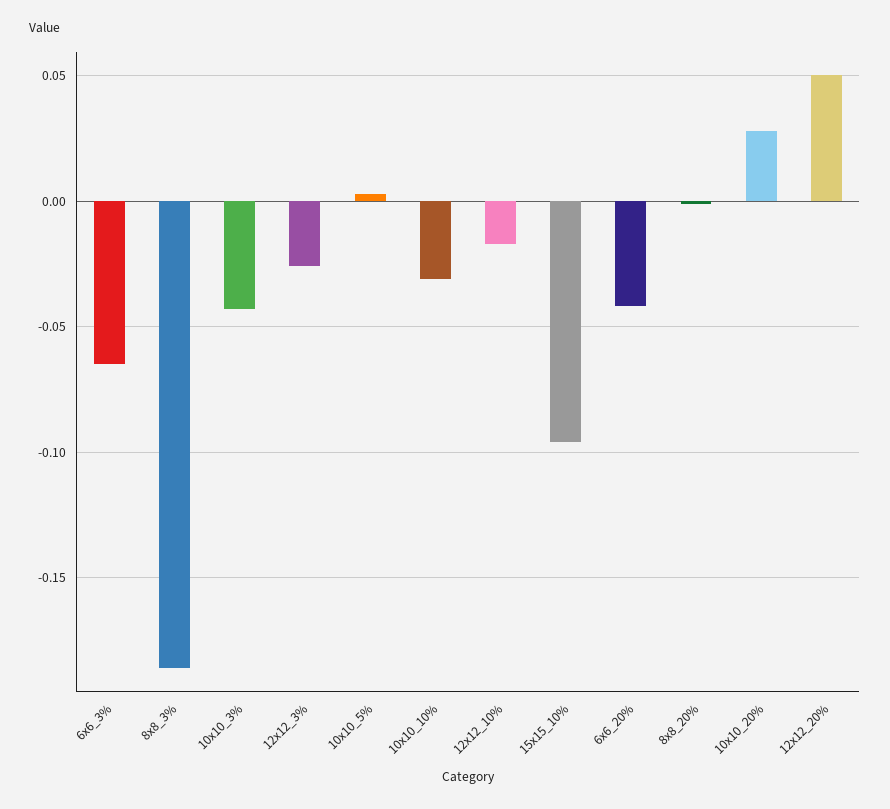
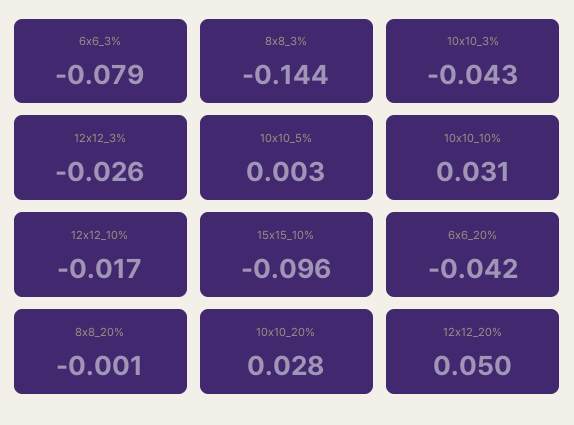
6x6_3%: -0.065 -> -0.079
8x8_3%: -0.185 -> -0.144
10x10_10%: -0.03 -> 0.031

